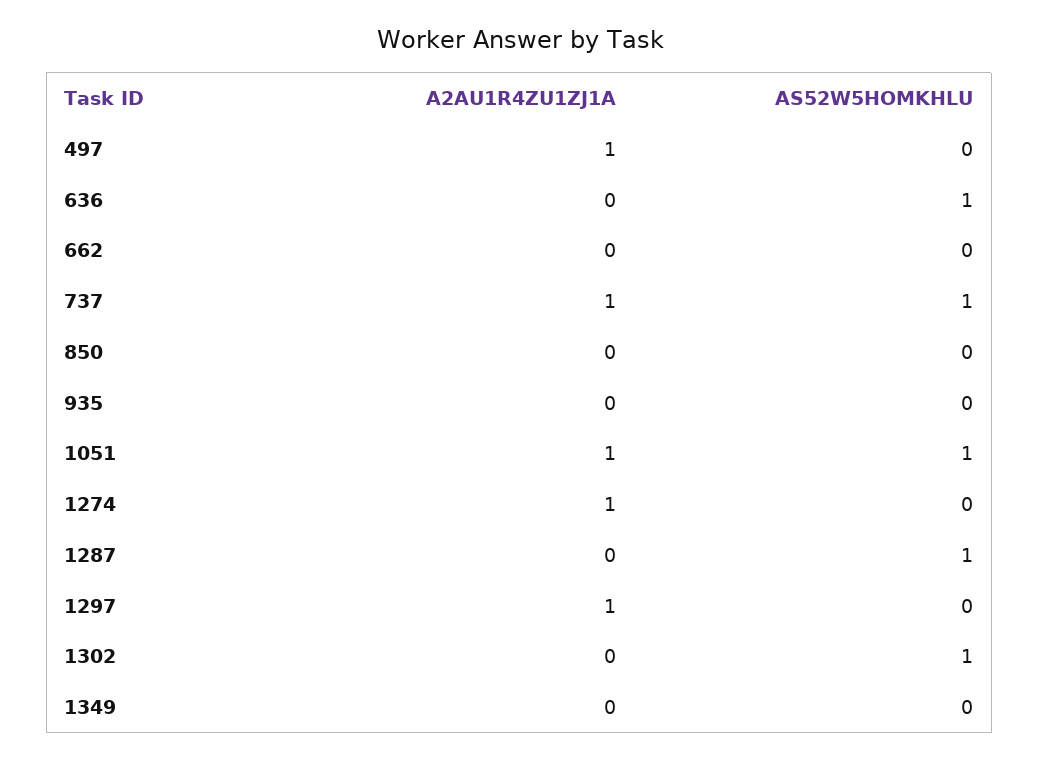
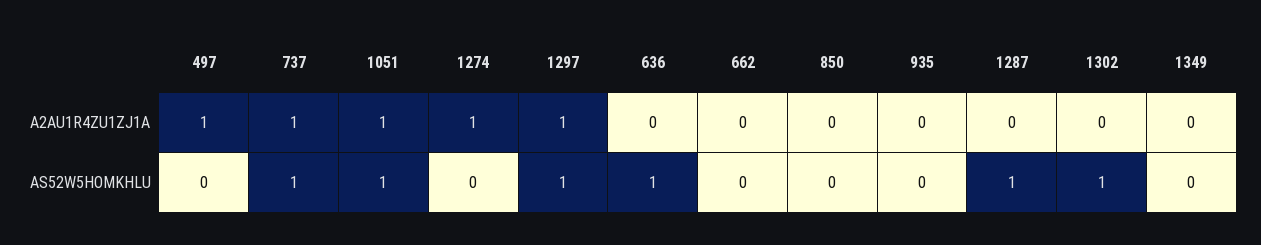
AS52W5HOMKHLU, 1297: 0 -> 1

